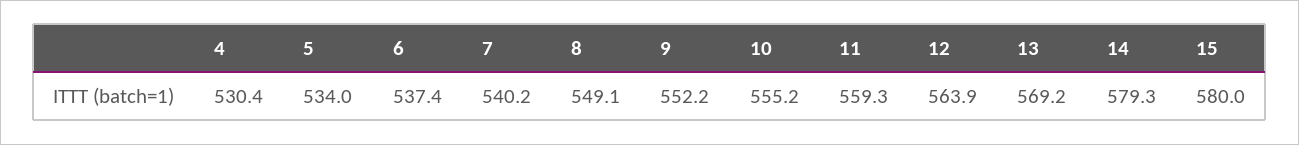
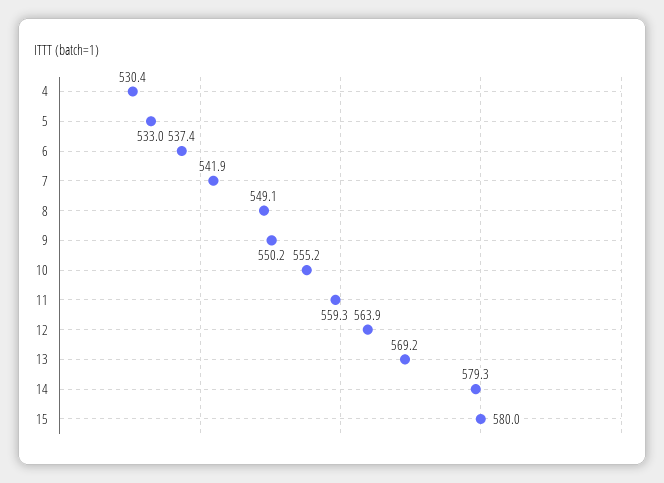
5: 534 -> 533
7: 540.2 -> 541.9
9: 552.2 -> 550.2

